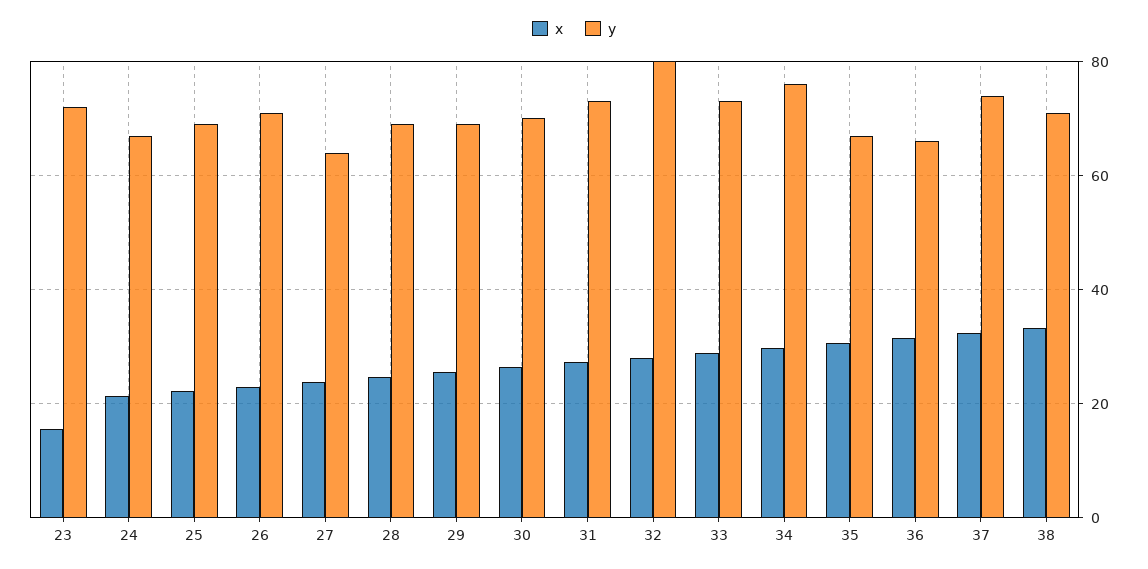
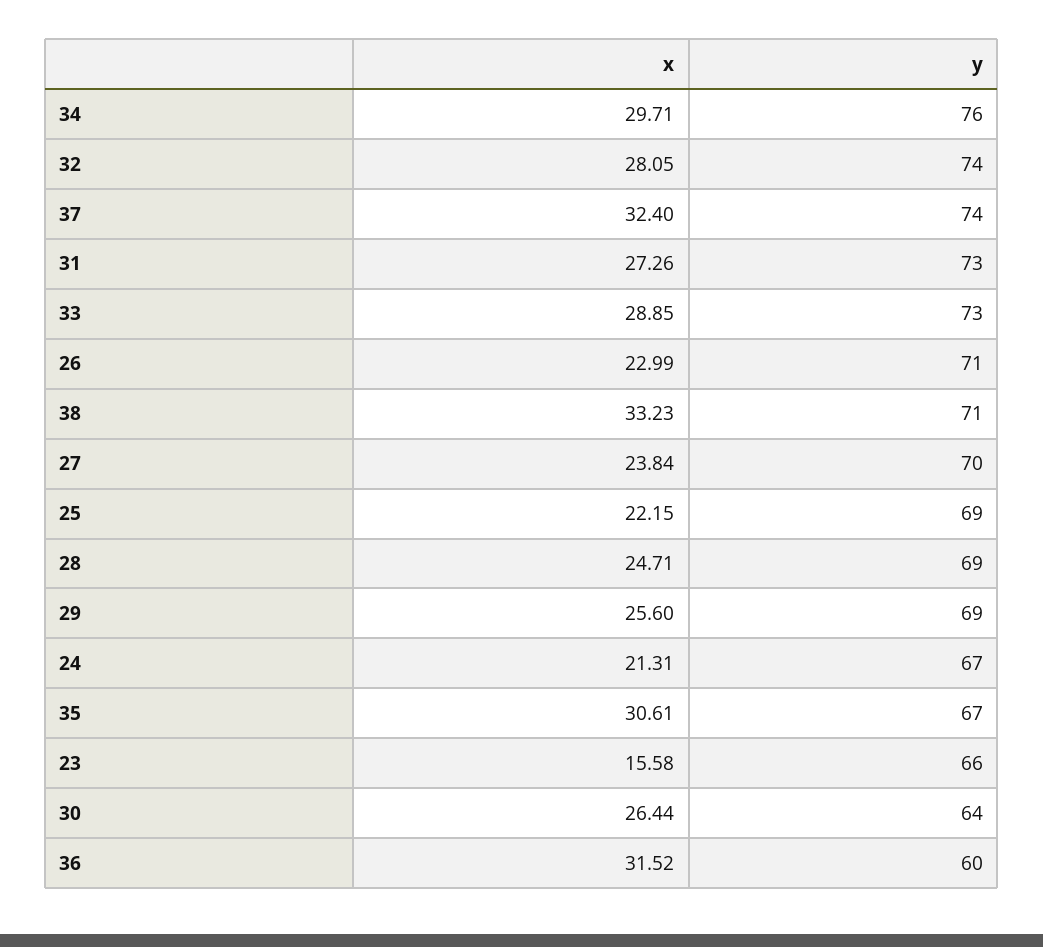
y, 23: 72 -> 66
y, 27: 64 -> 70
y, 30: 70 -> 64
y, 32: 80 -> 74
y, 36: 66 -> 60

